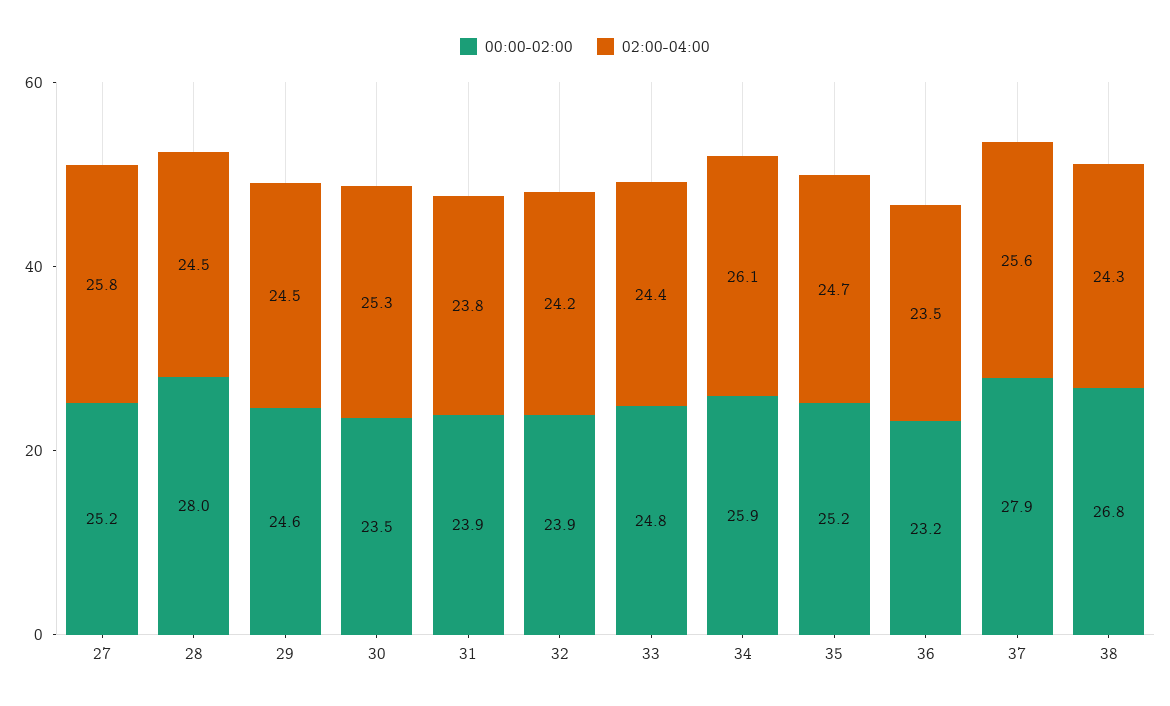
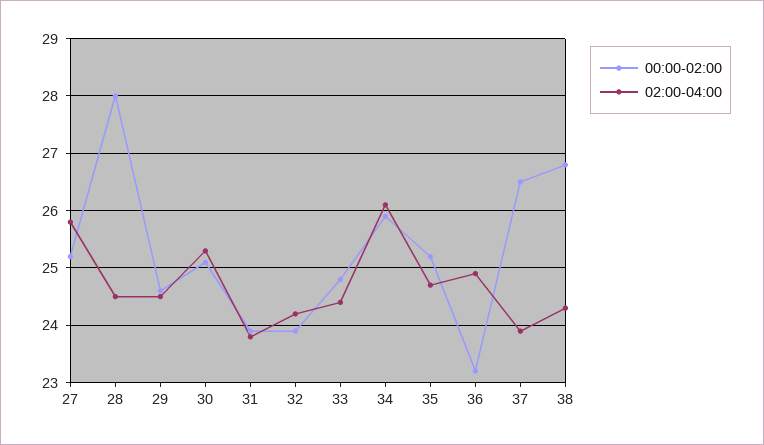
00:00-02:00, 30: 23.5 -> 25
02:00-04:00, 36: 23.5 -> 25
00:00-02:00, 37: 27.9 -> 26.5
02:00-04:00, 37: 25.6 -> 24

